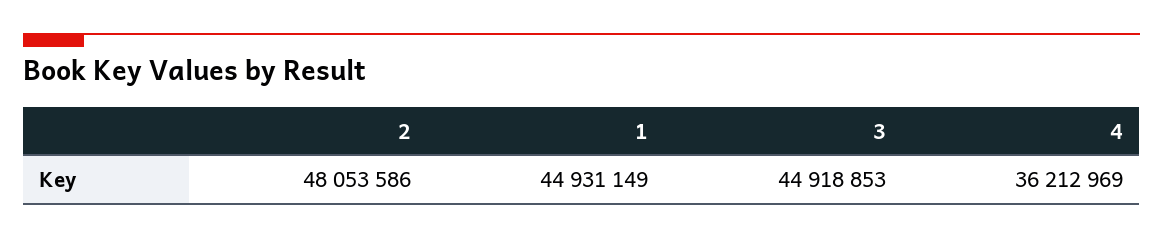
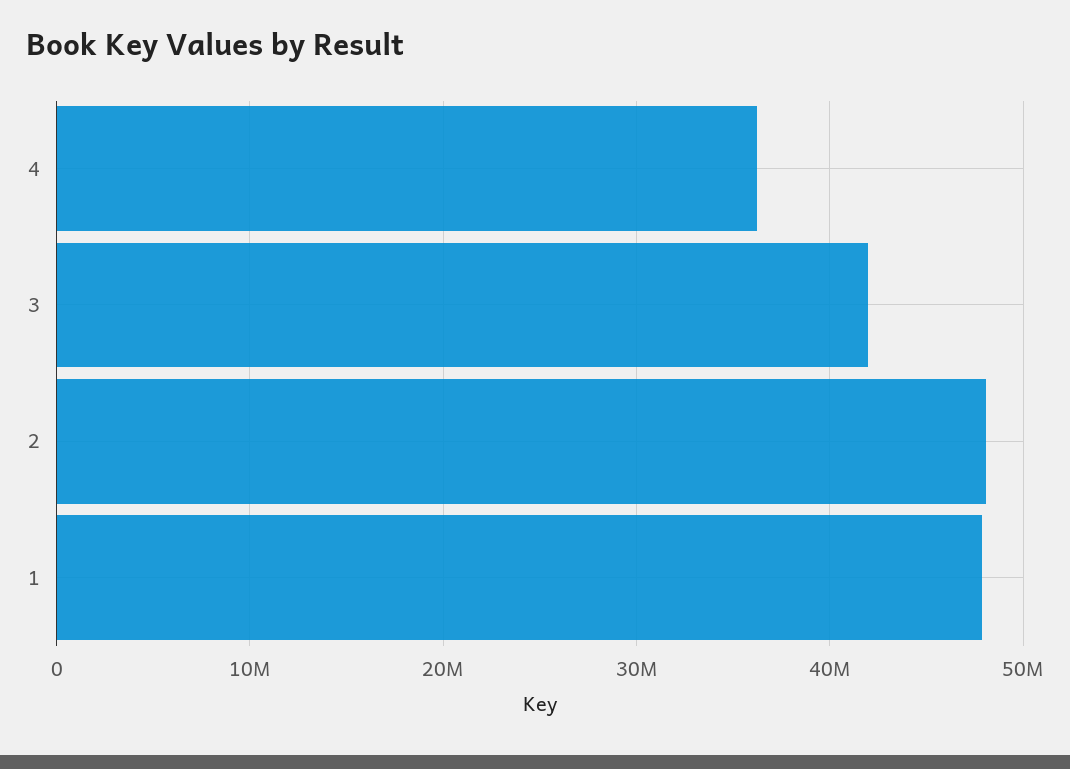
1: 44931149 -> 48000000
3: 44918853 -> 42000000

